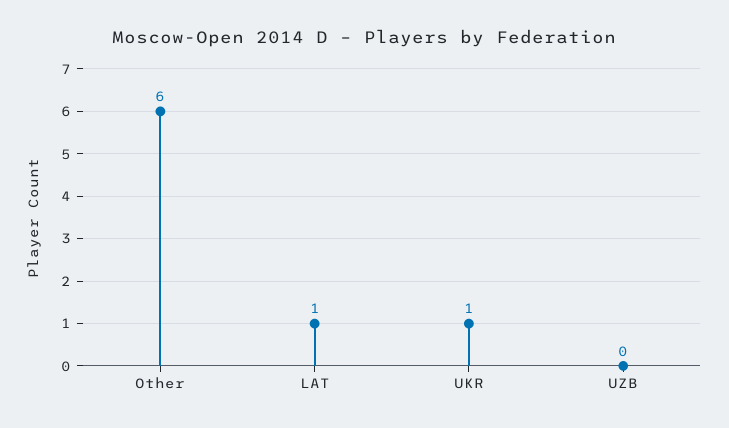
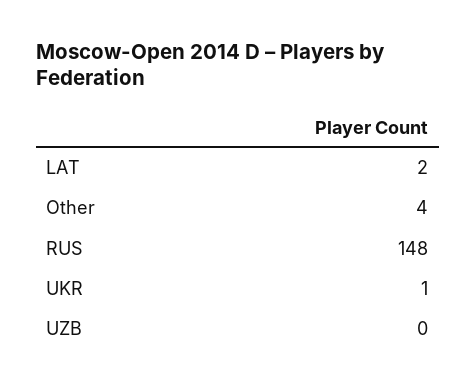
Other: 6 -> 4
LAT: 1 -> 2
RUS: none -> 148

